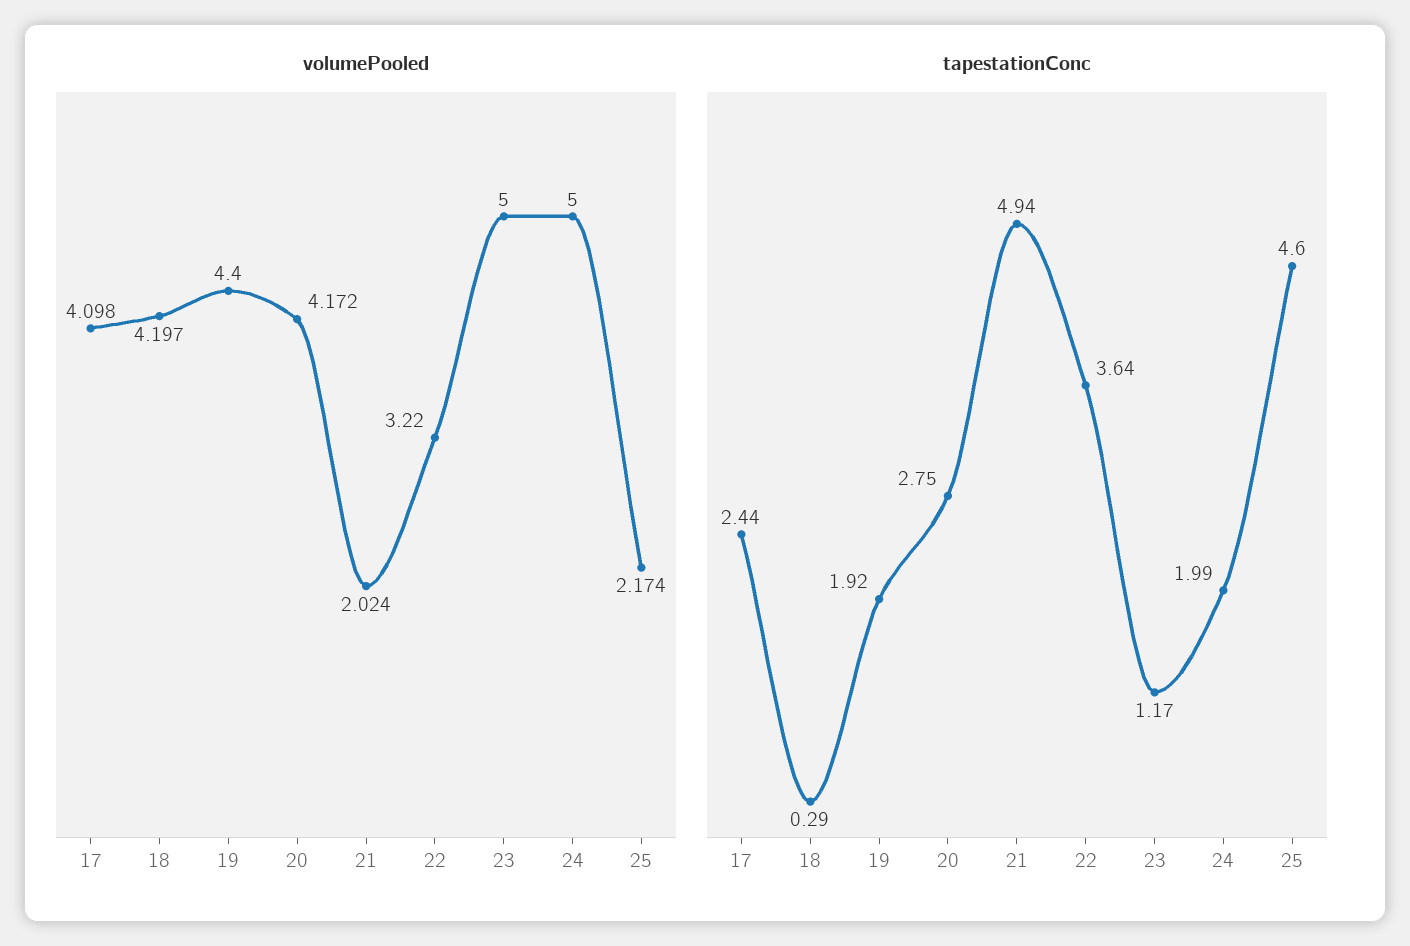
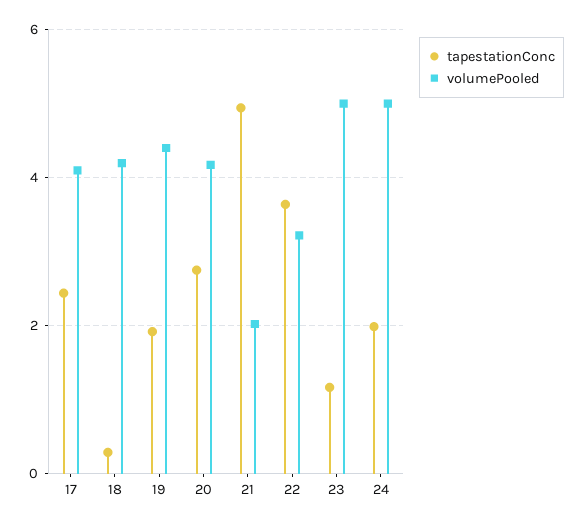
volumePooled, 25: 2.174 -> none
tapestationConc, 25: 4.6 -> none

